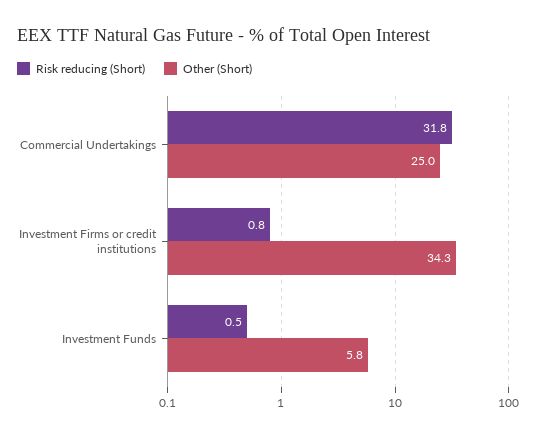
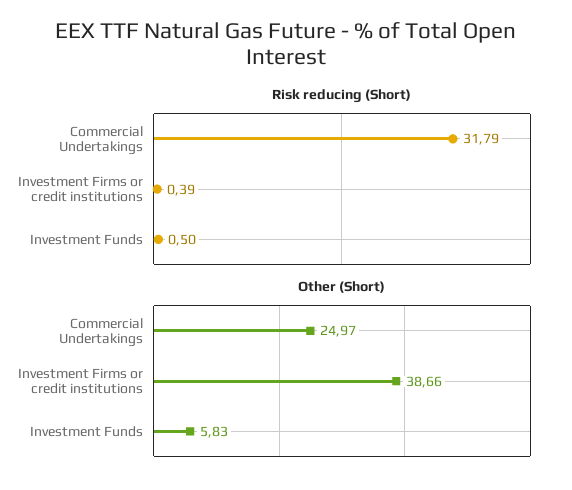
Risk reducing (Short), Investment Firms or credit institutions: 0.8 -> 0.39
Other (Short), Investment Firms or credit institutions: 34.3 -> 38.66

